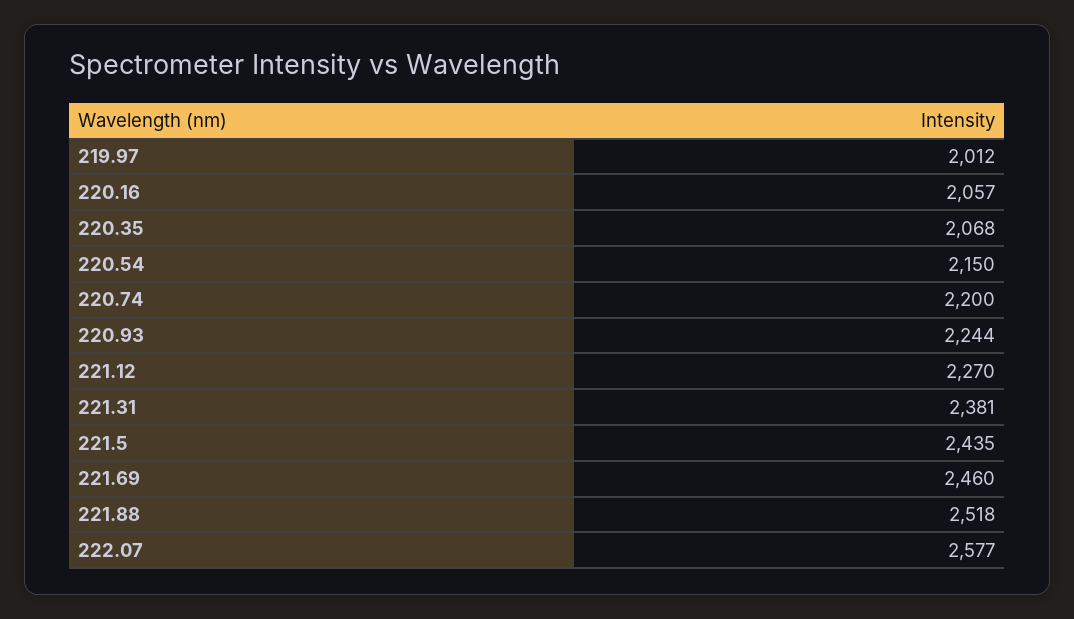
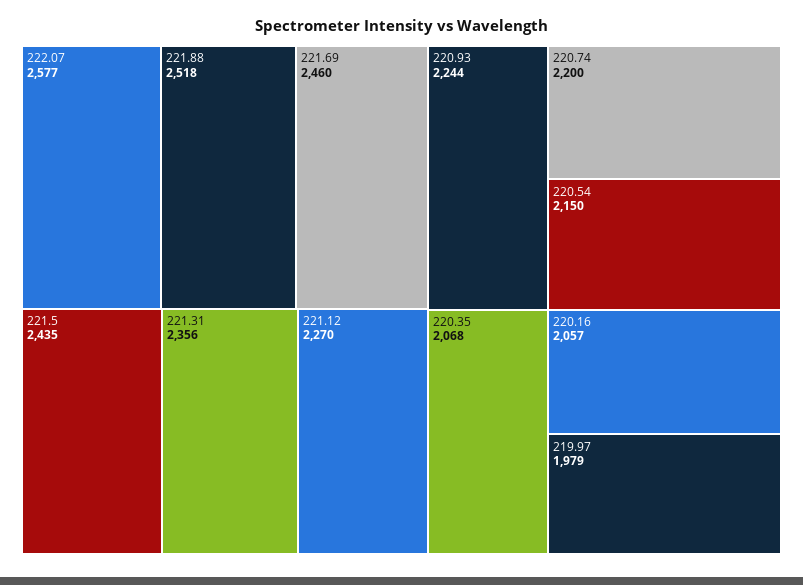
219.97: 2012 -> 1979
221.31: 2381 -> 2356

